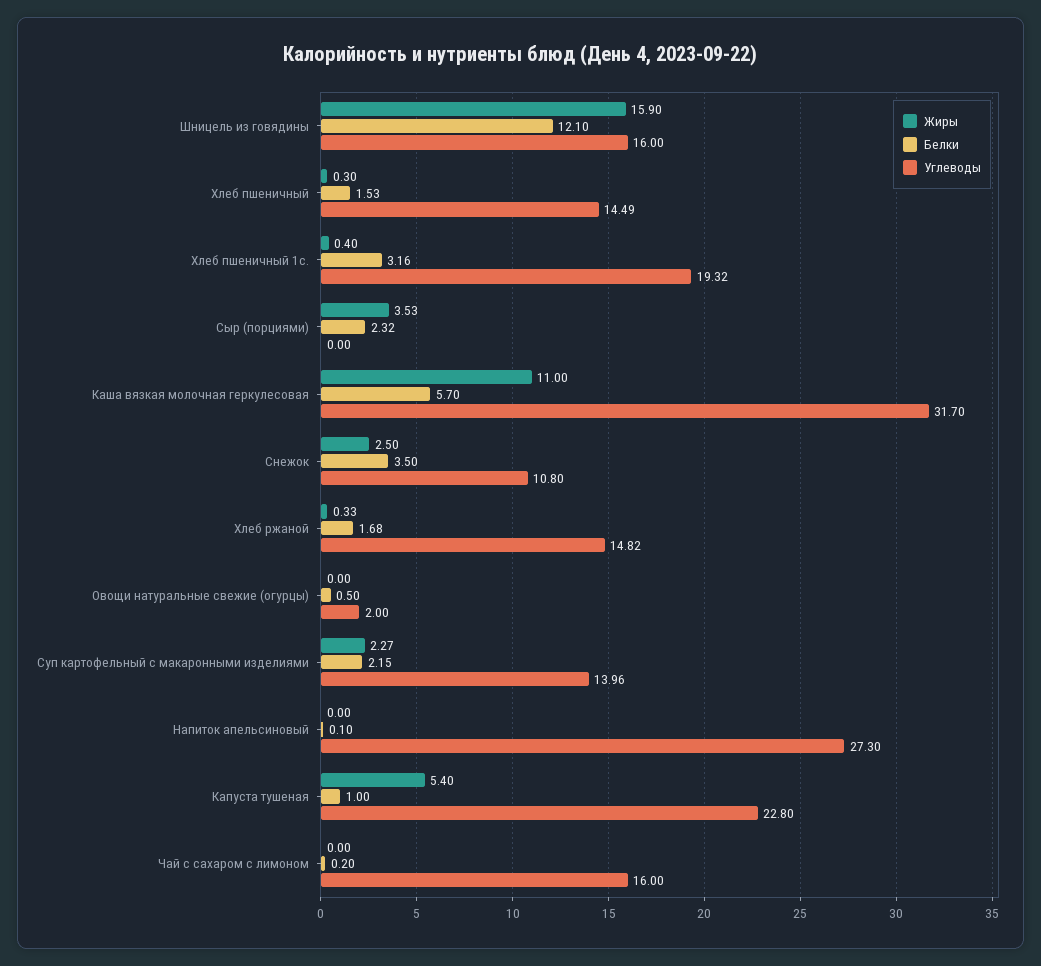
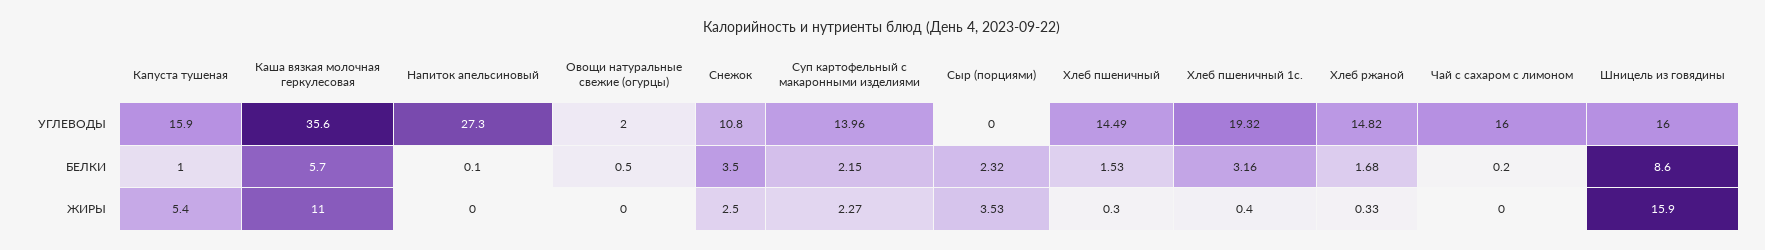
Белки, Шницель из говядины: 12.1 -> 8.6
Углеводы, Каша вязкая молочная геркулесовая: 31.7 -> 35.6
Углеводы, Капуста тушеная: 22.8 -> 15.9

